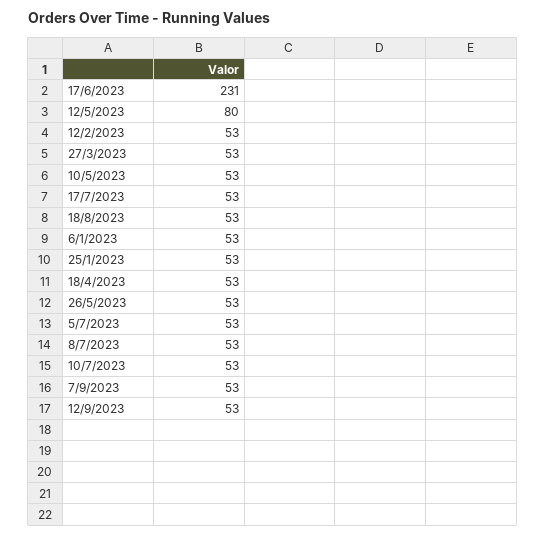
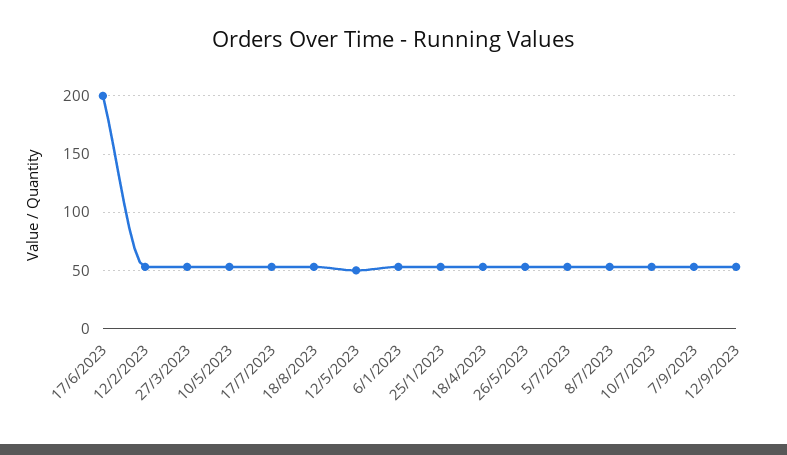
17/6/2023: 231 -> 200
12/5/2023: 80 -> 50

